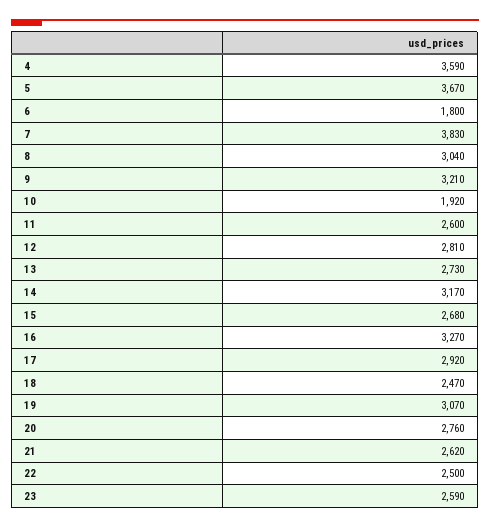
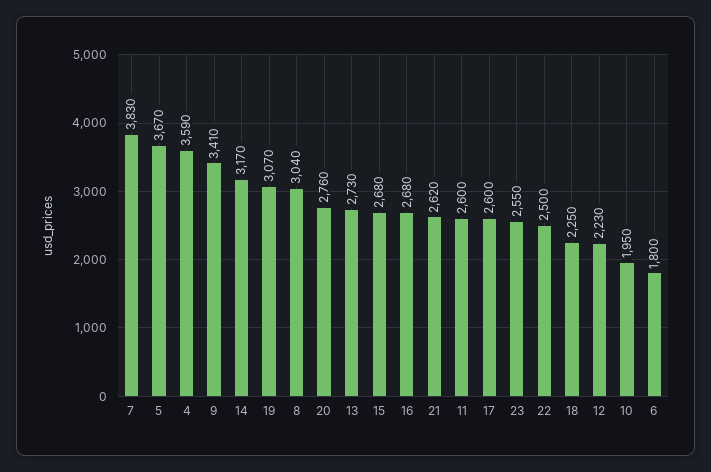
9: 3210 -> 3410
10: 1920 -> 1950
12: 2810 -> 2230
16: 3270 -> 2680
17: 2920 -> 2600
18: 2470 -> 2250
23: 2590 -> 2550

